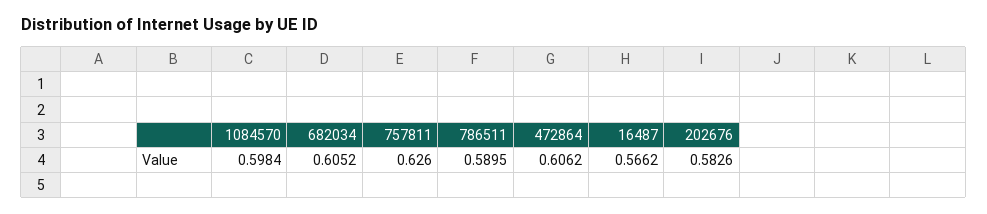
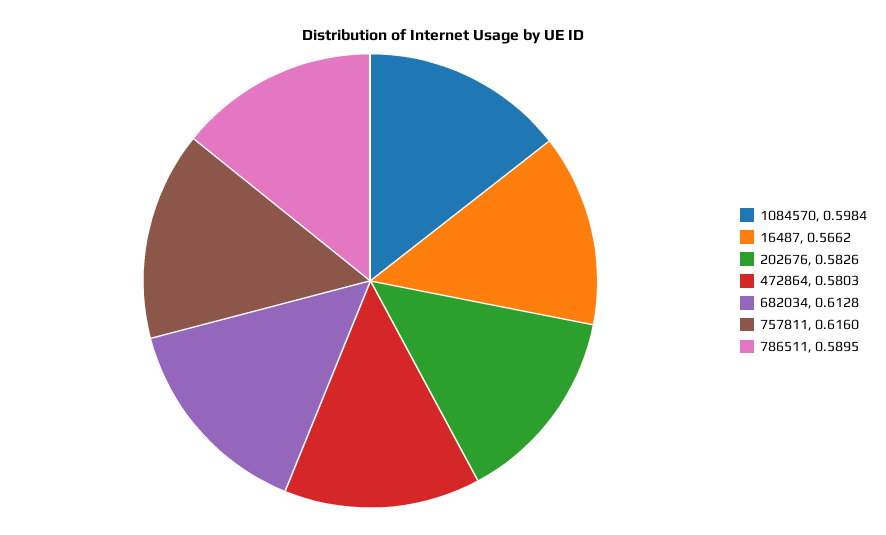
682034: 0.6052 -> 0.6128
757811: 0.626 -> 0.616
472864: 0.6062 -> 0.5803

